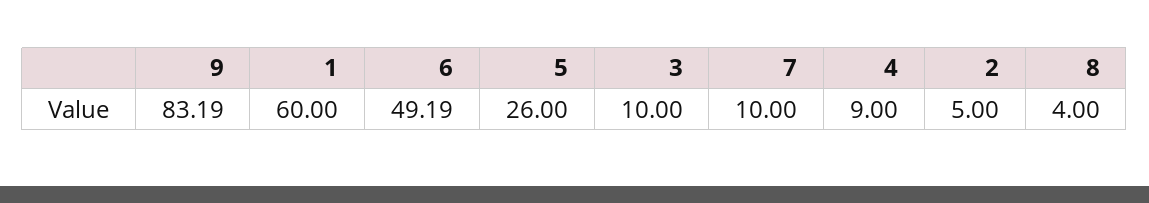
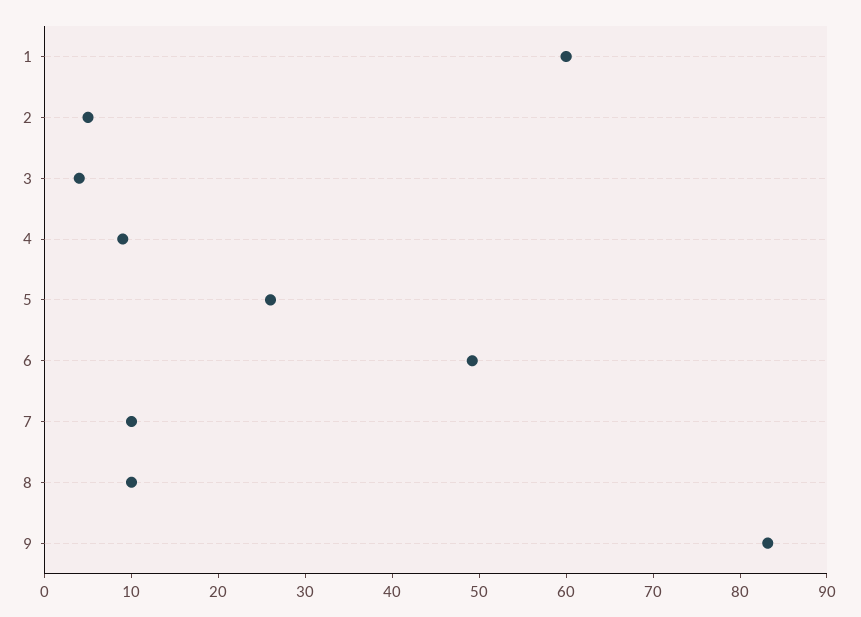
3: 10 -> 4
8: 4 -> 10

